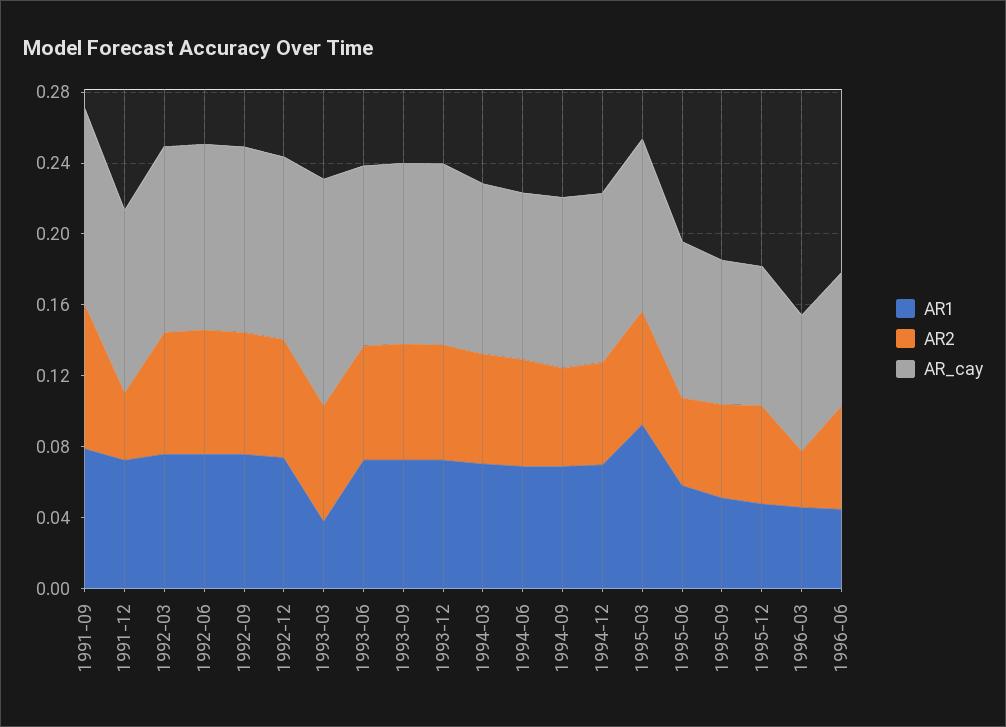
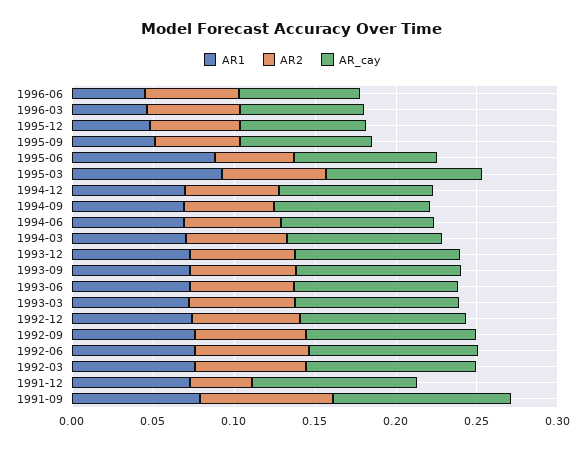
AR1, 1993-03: 0.04 -> 0.07
AR_cay, 1993-03: 0.13 -> 0.1
AR1, 1995-06: 0.06 -> 0.09
AR2, 1996-03: 0.03 -> 0.06

